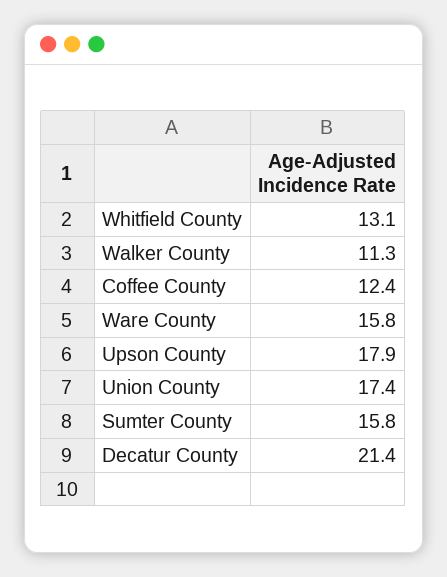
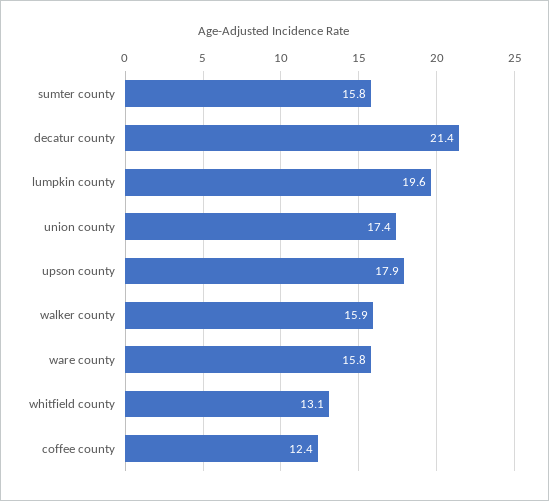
Walker County: 11.3 -> 15.9
lumpkin county: none -> 19.6

